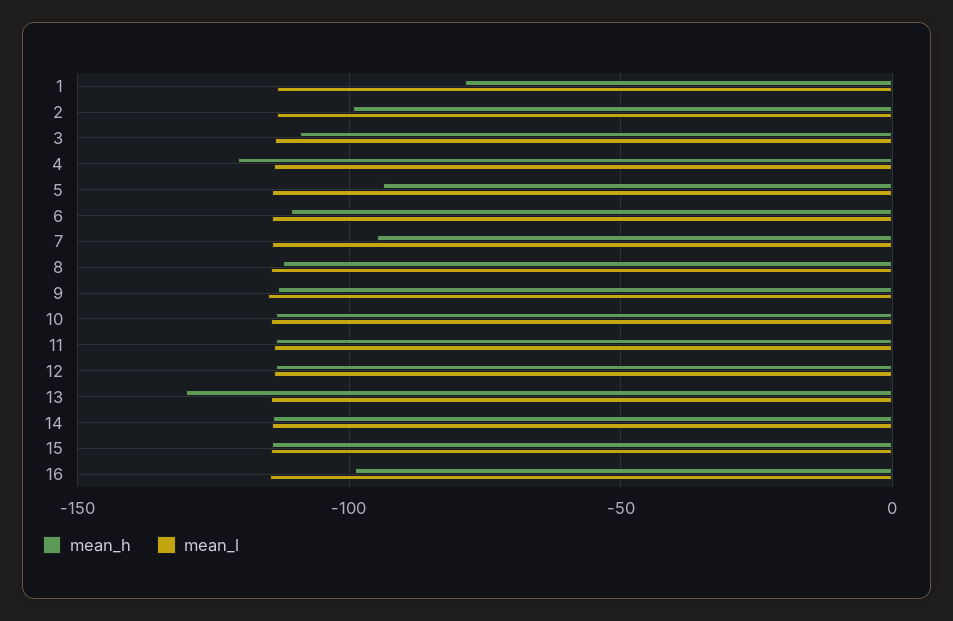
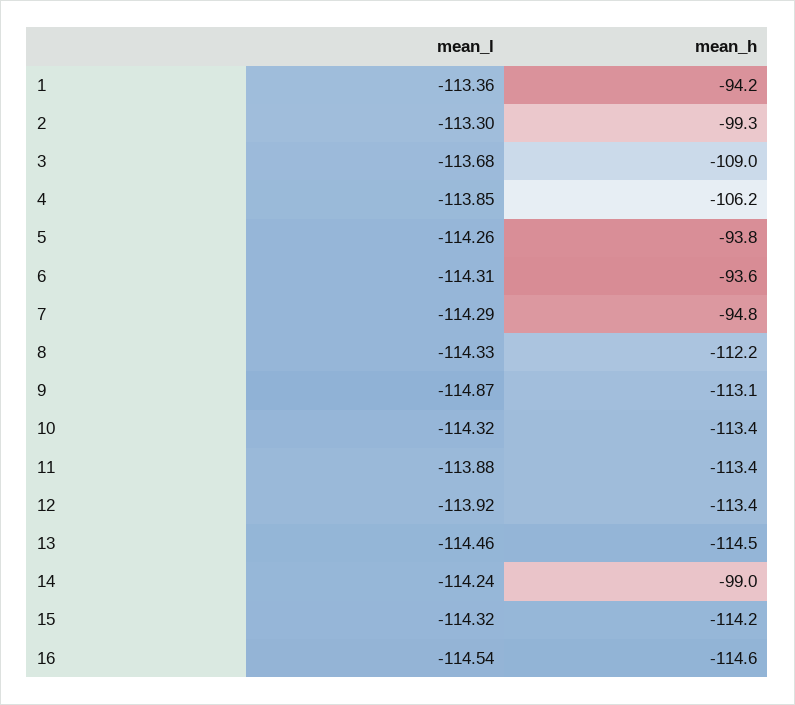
mean_h, 1: -80 -> -94.2
mean_h, 4: -120 -> -106.2
mean_h, 6: -110 -> -93.6
mean_h, 13: -130 -> -114.5
mean_h, 14: -115 -> -99
mean_h, 16: -100 -> -114.6

